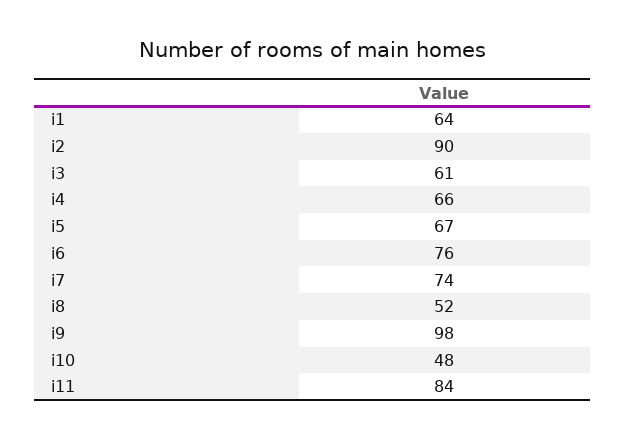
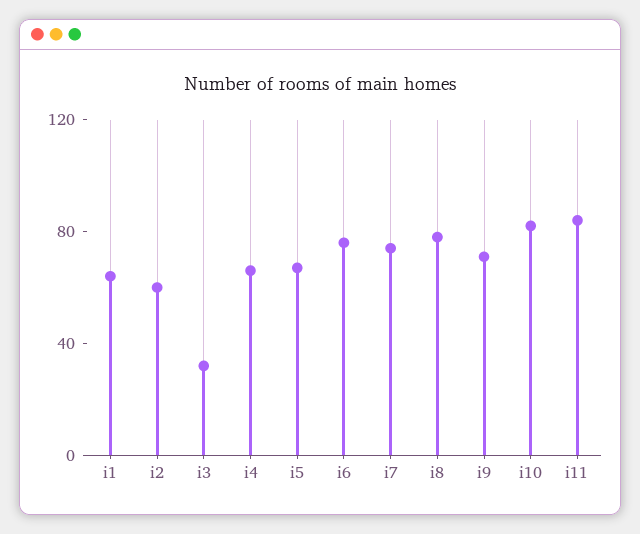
i2: 90 -> 60
i3: 61 -> 30
i8: 52 -> 80
i9: 98 -> 70
i10: 48 -> 80

